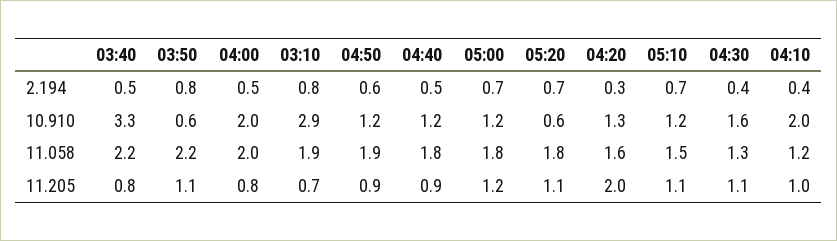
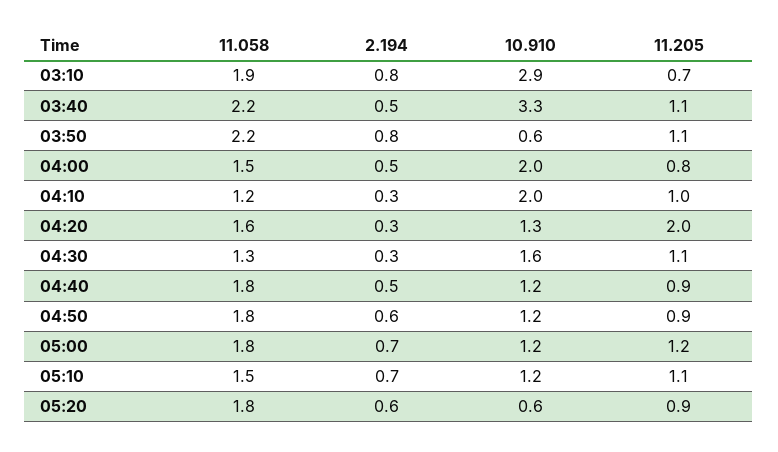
05:20, 2.194: 0.7 -> 0.6
04:30, 2.194: 0.4 -> 0.3
04:10, 2.194: 0.4 -> 0.3
04:00, 11.058: 2 -> 1.5
04:50, 11.058: 1.9 -> 1.8
03:40, 11.205: 0.8 -> 1.1
05:20, 11.205: 1.1 -> 0.9

